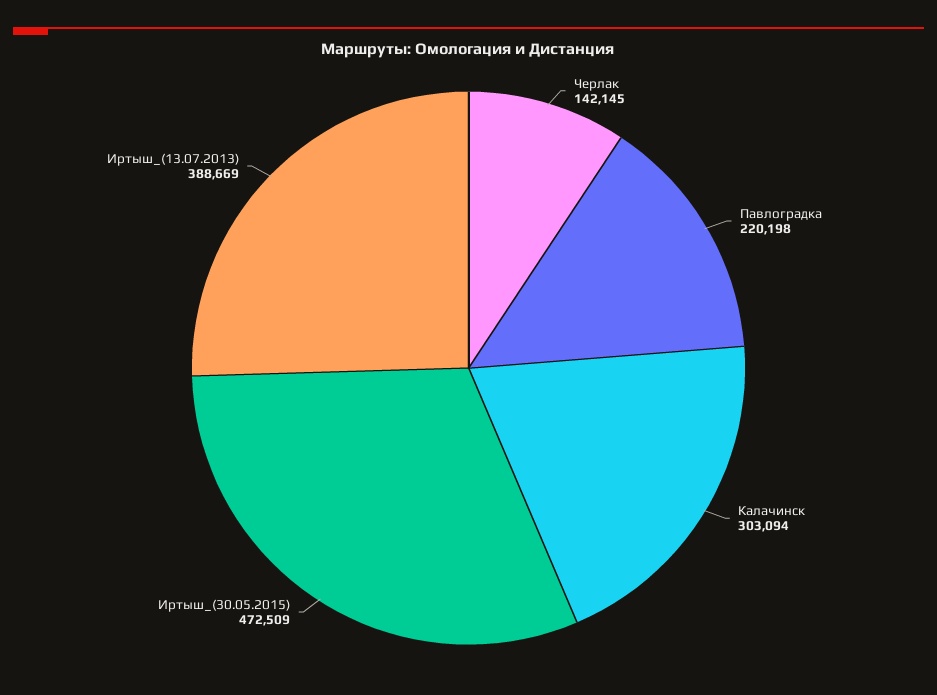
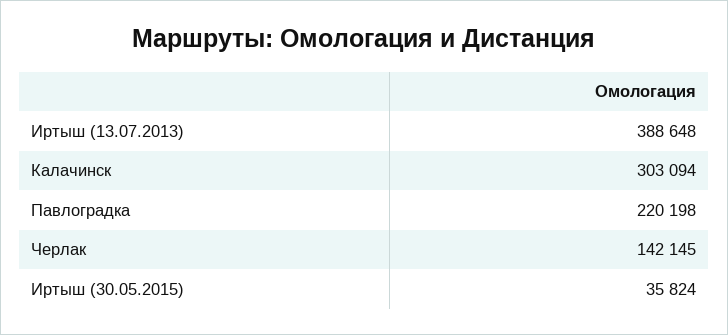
Иртыш_(30.05.2015): 472509 -> 35824
Иртыш_(13.07.2013): 388669 -> 388648

